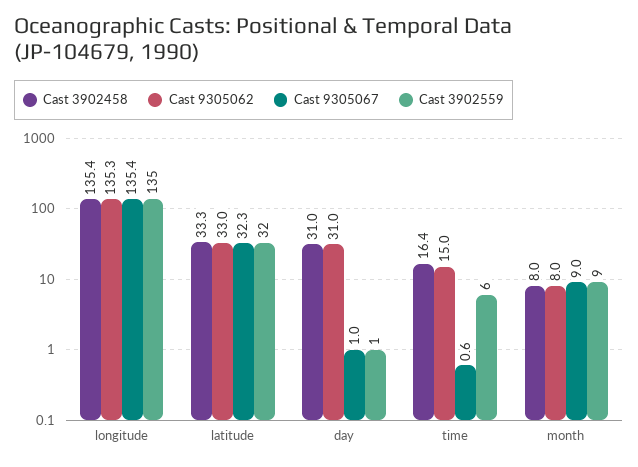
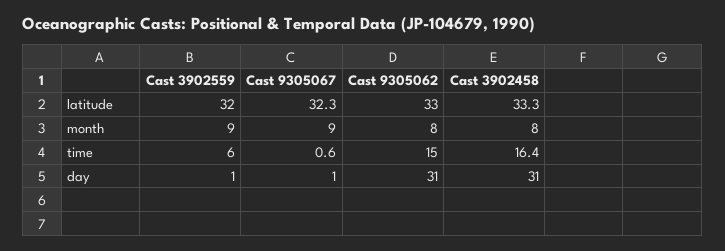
Cast 3902458, longitude: 135.4 -> none
Cast 9305062, longitude: 135.3 -> none
Cast 9305067, longitude: 135.4 -> none
Cast 3902559, longitude: 135 -> none

